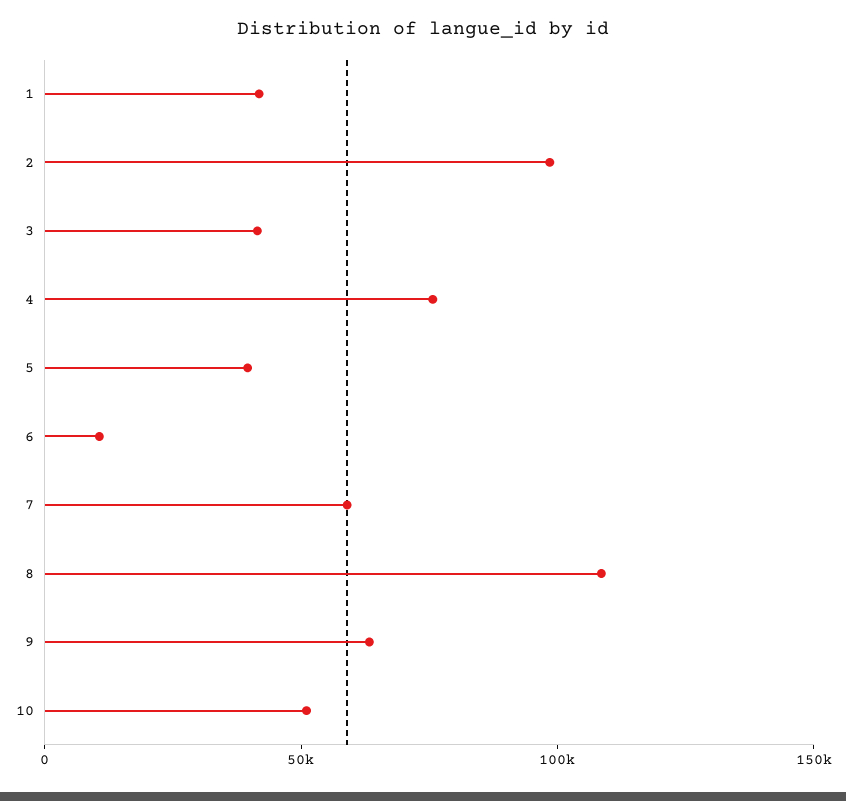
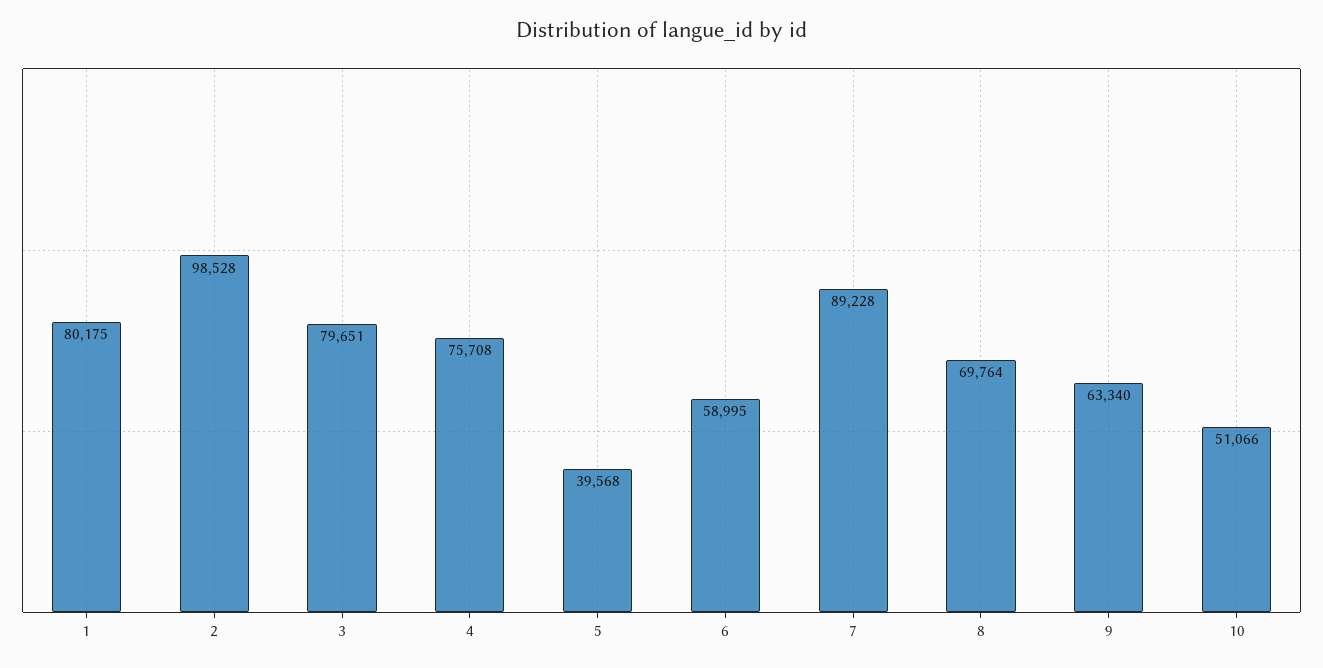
1: 40000 -> 80175
3: 40000 -> 79651
6: 10000 -> 58995
7: 60000 -> 89228
8: 110000 -> 69764

